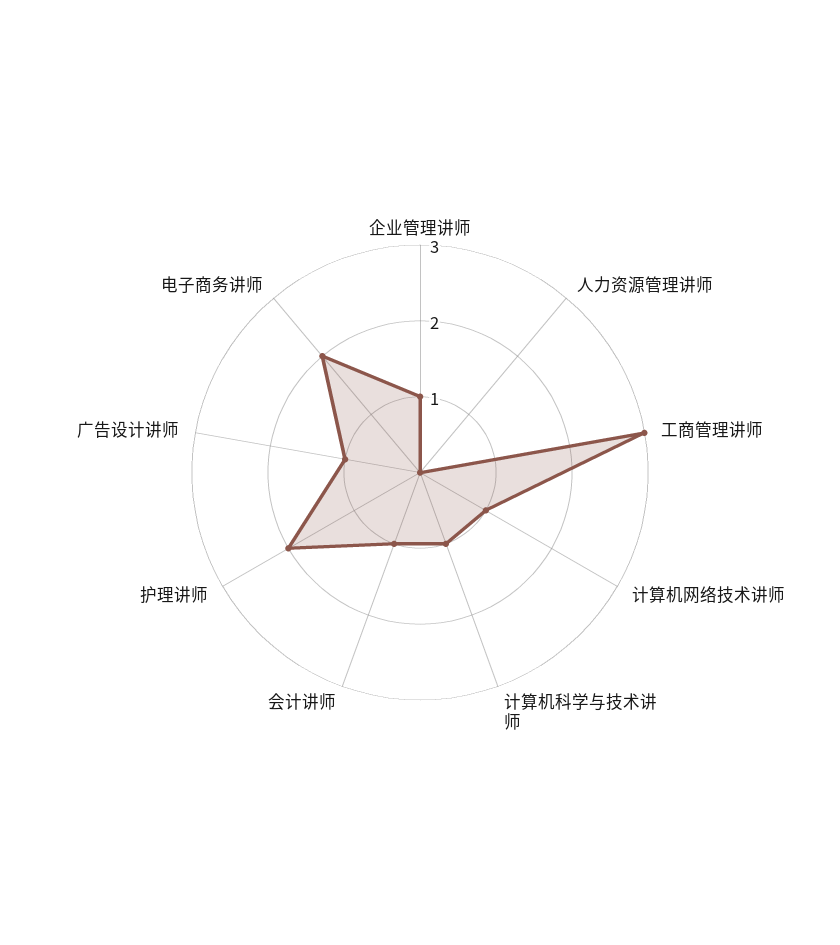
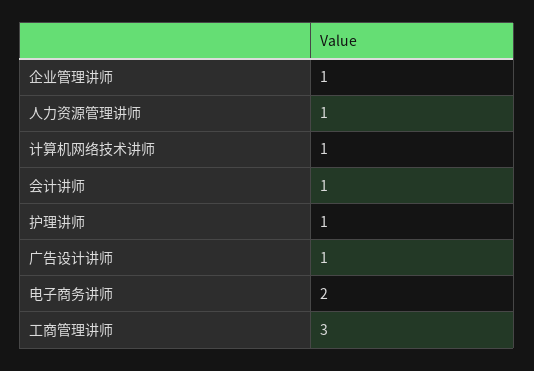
人力资源管理讲师: 0 -> 1
计算机科学与技术讲师: 1 -> none
护理讲师: 2 -> 1

